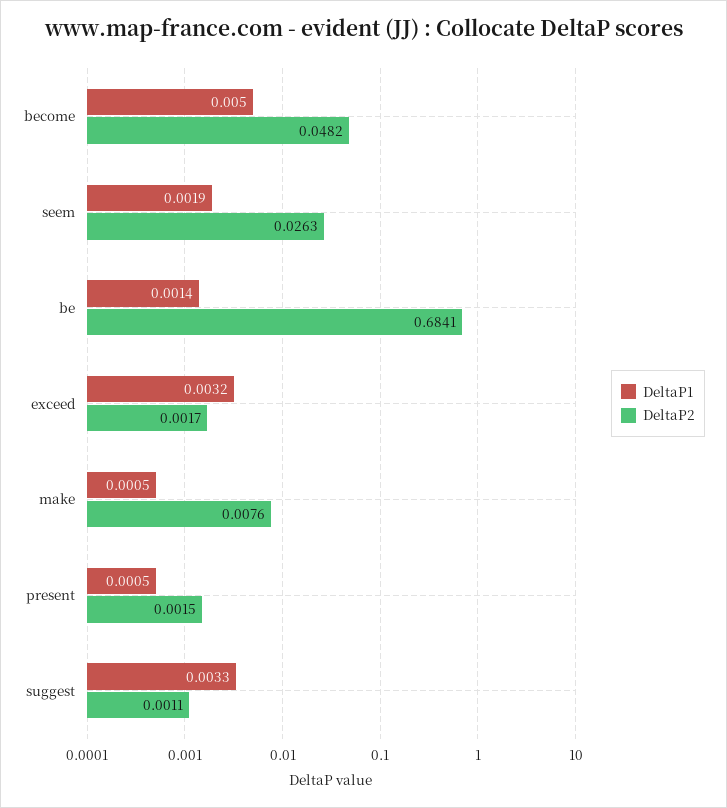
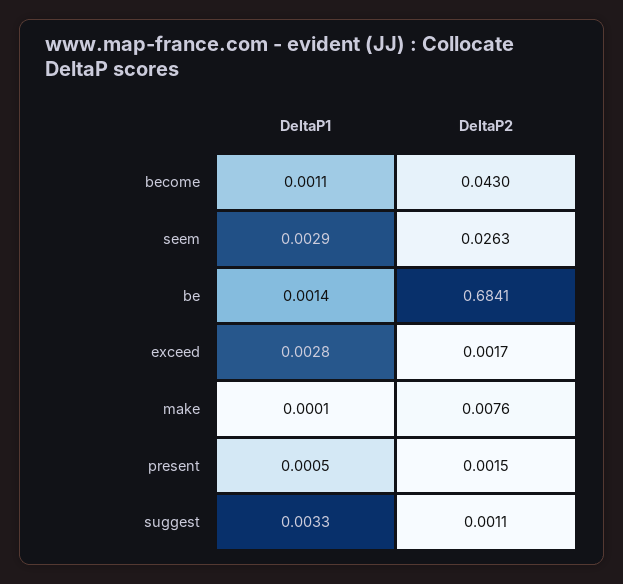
DeltaP1, become: 0.005 -> 0.0011
DeltaP2, become: 0.0482 -> 0.043
DeltaP1, seem: 0.0019 -> 0.0029
DeltaP1, exceed: 0.0032 -> 0.0028
DeltaP1, make: 0.0005 -> 0.0001

